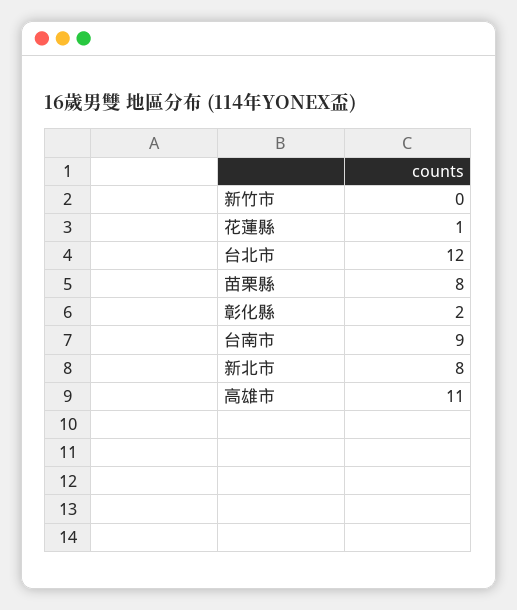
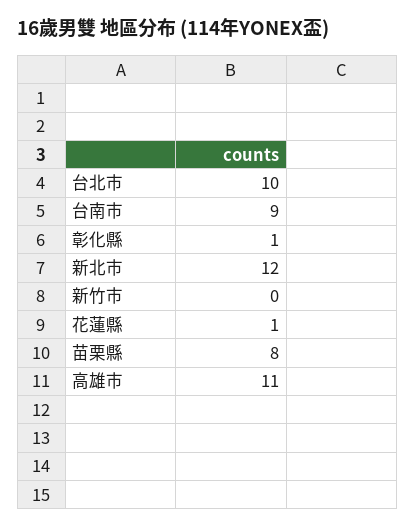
台北市: 12 -> 10
彰化縣: 2 -> 1
新北市: 8 -> 12

